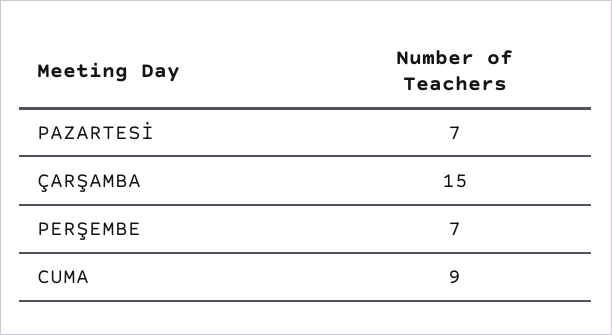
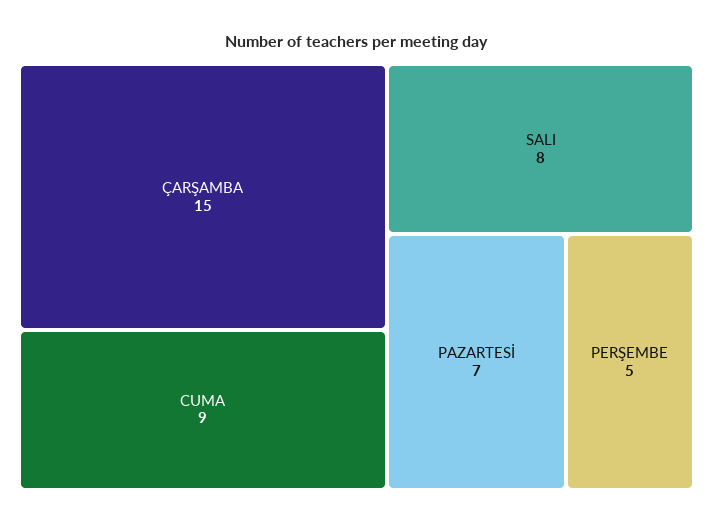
PERŞEMBE: 7 -> 5
SALI: none -> 8

